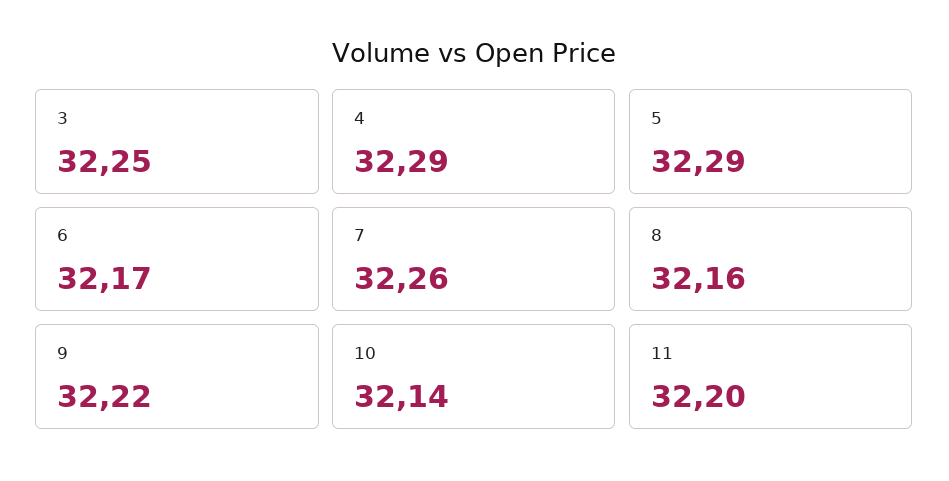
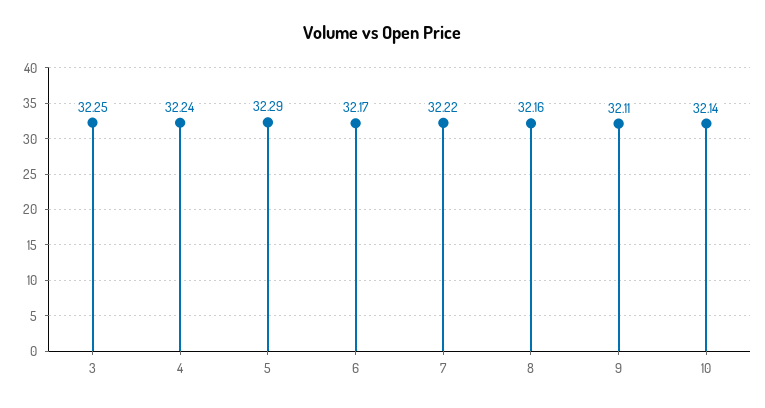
4: 32.29 -> 32.24
7: 32.26 -> 32.22
9: 32.22 -> 32.11
11: 32.2 -> none

